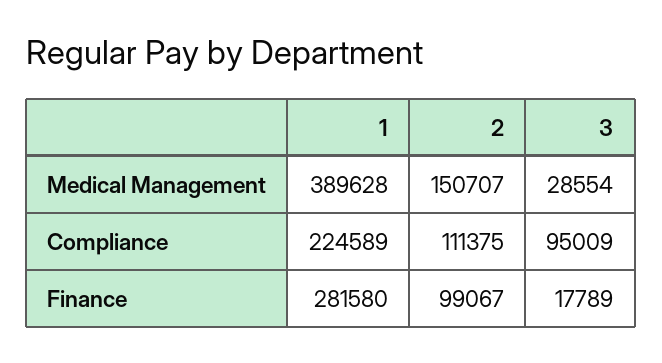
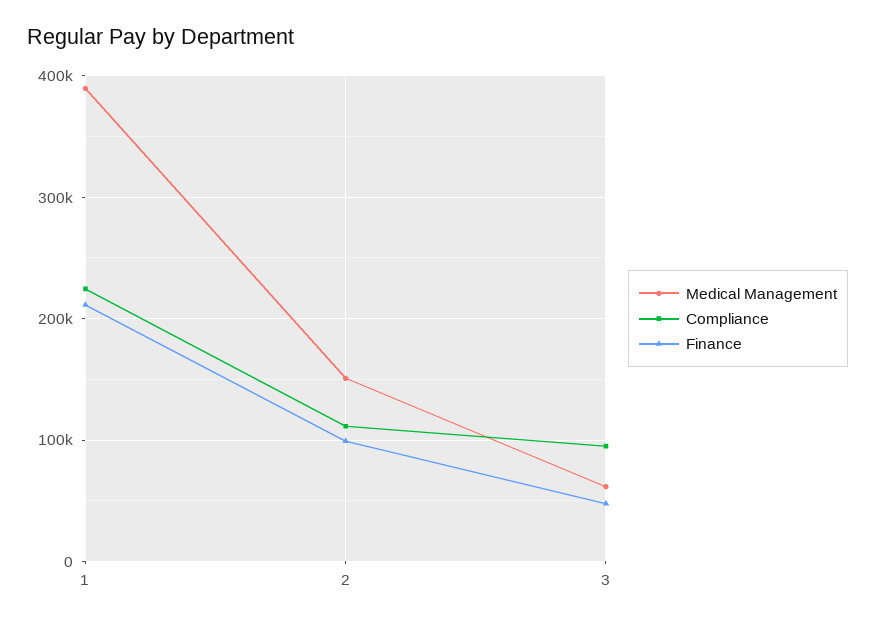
Medical Management, 3: 28554 -> 60000
Finance, 1: 281580 -> 210000
Finance, 3: 17789 -> 50000

